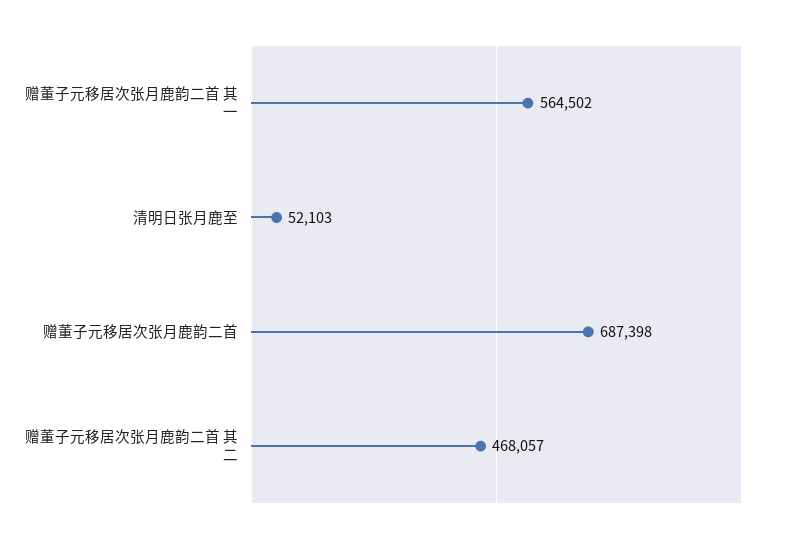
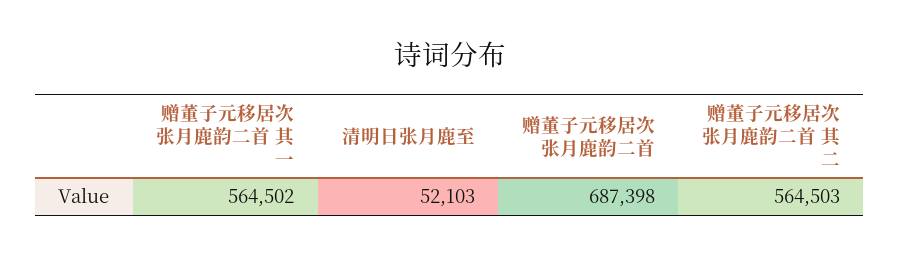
赠董子元移居次张月鹿韵二首 其二: 468057 -> 564503

